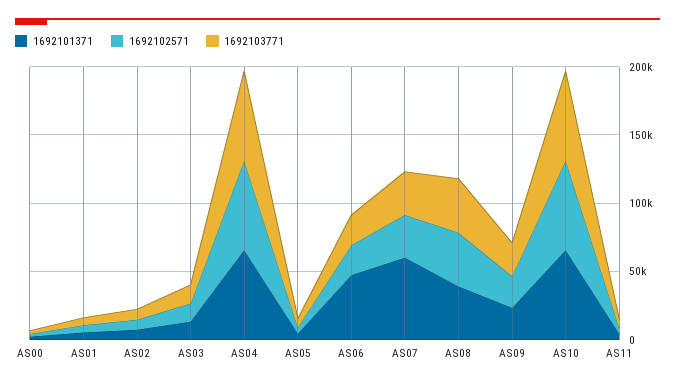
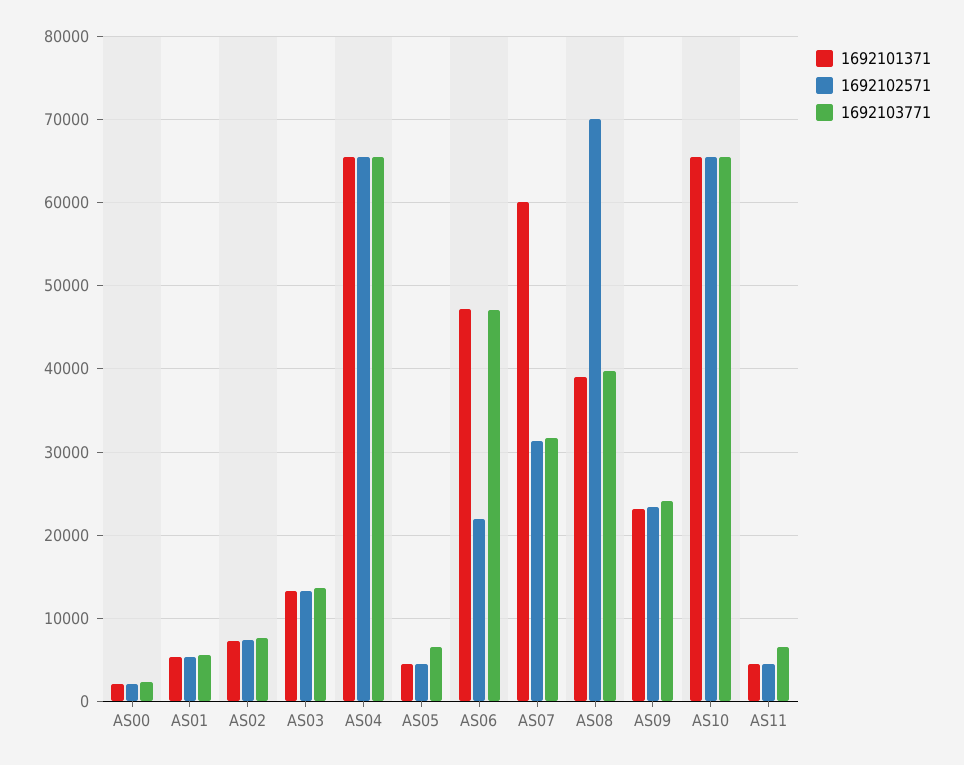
1692103771, AS06: 20000 -> 47000
1692102571, AS08: 40000 -> 70000

